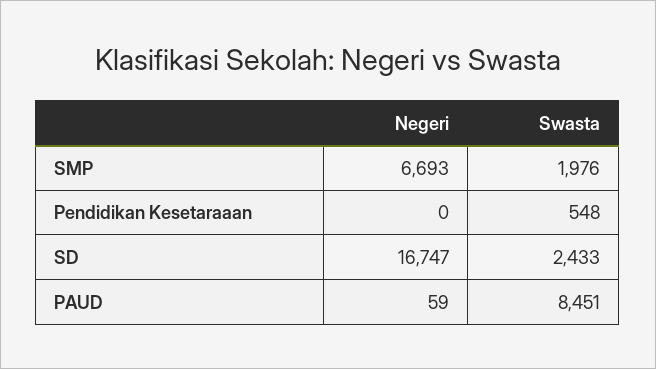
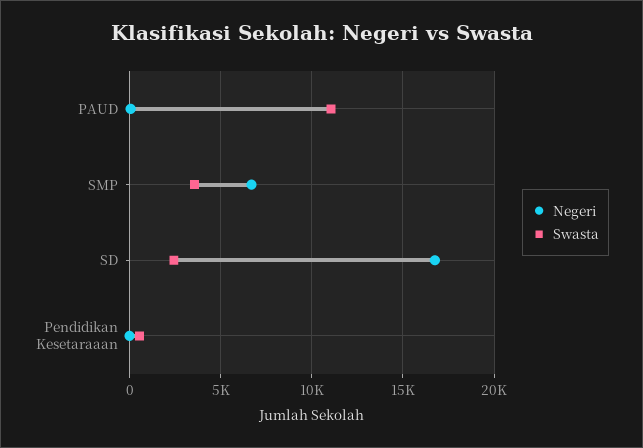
Swasta, SMP: 1976 -> 3500
Swasta, PAUD: 8451 -> 11000

